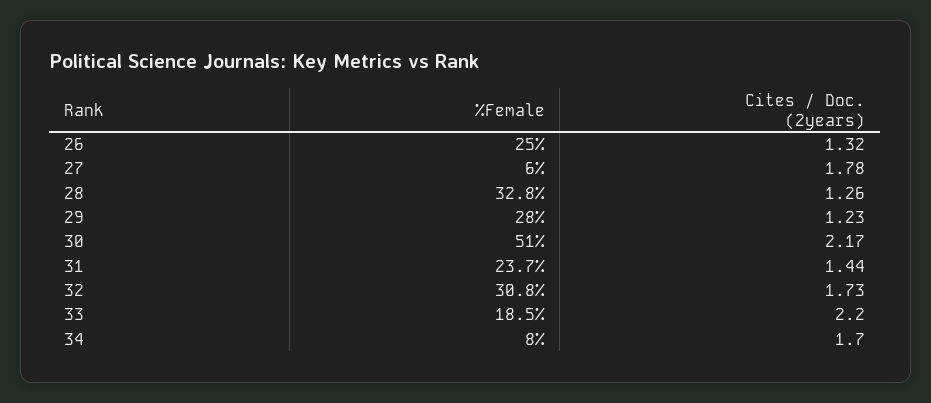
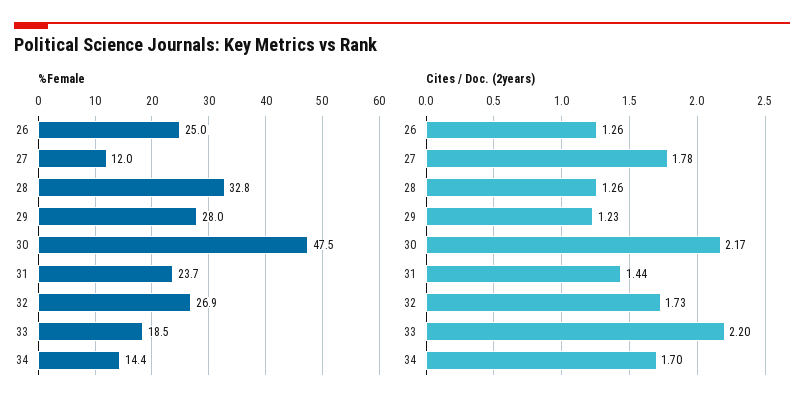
Cites / Doc. (2years), 26: 1.32 -> 1.26
%Female, 27: 6 -> 12
%Female, 30: 51 -> 47.5
%Female, 32: 30.8 -> 26.9
%Female, 34: 8 -> 14.4

